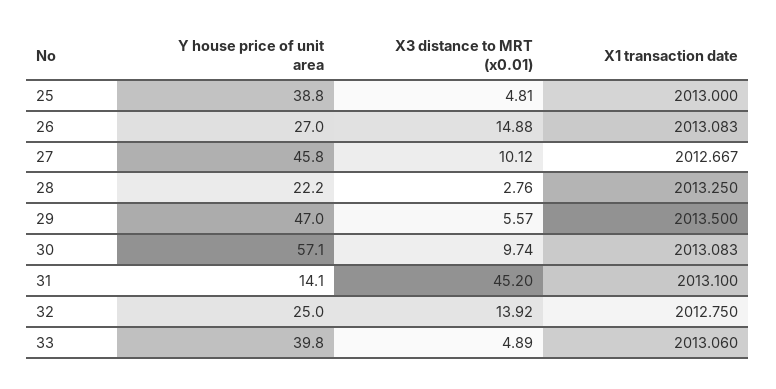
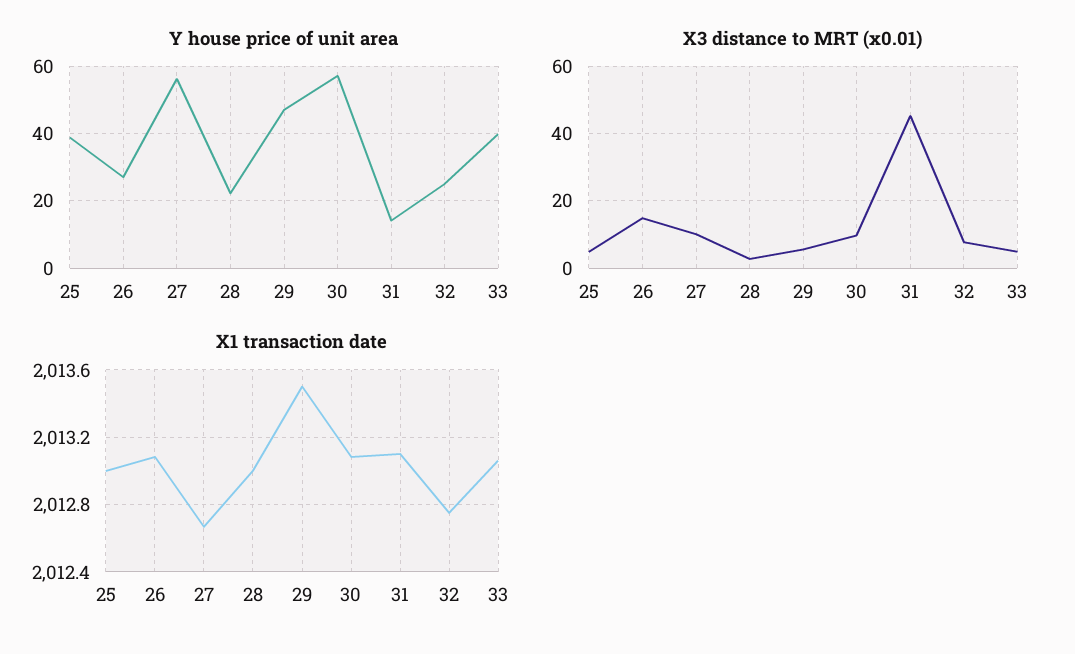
Y house price of unit area, 27: 45.8 -> 56
X1 transaction date, 28: 2013.25 -> 2013
X3 distance to MRT (x0.01), 32: 13.92 -> 8

